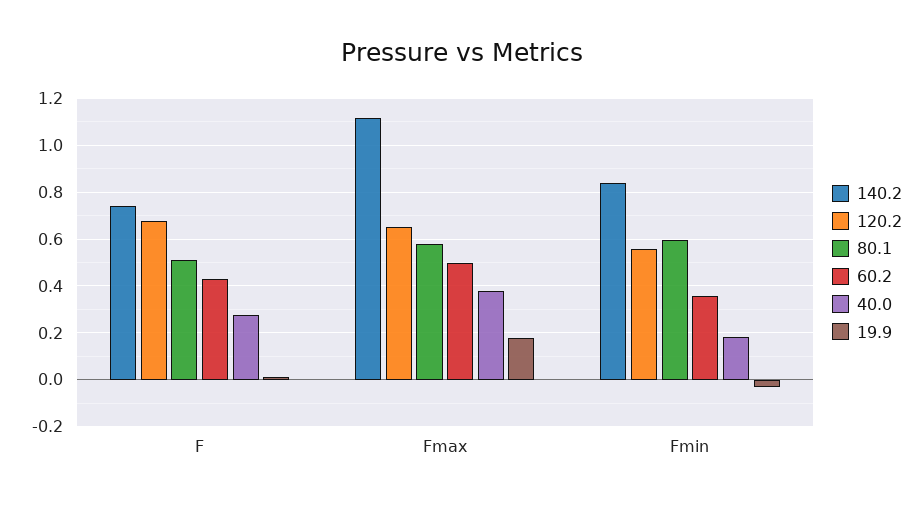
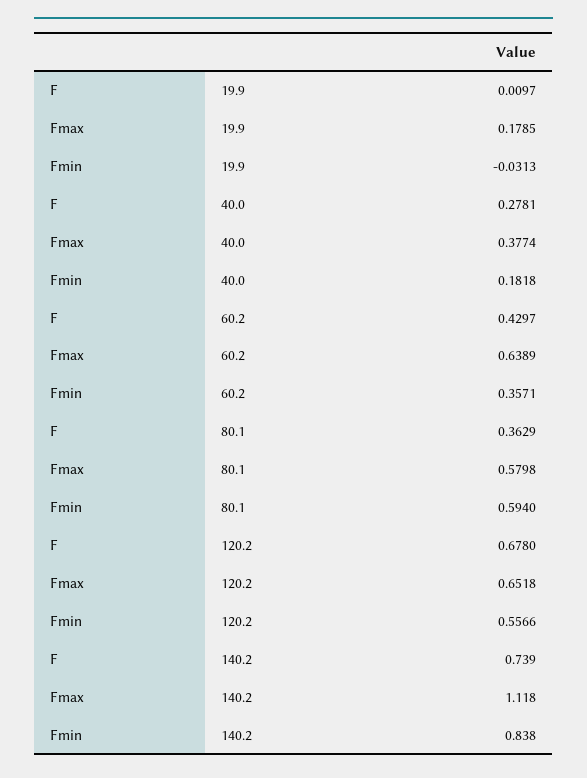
80.1, F: 0.5 -> 0.3629
60.2, Fmax: 0.5 -> 0.6389

